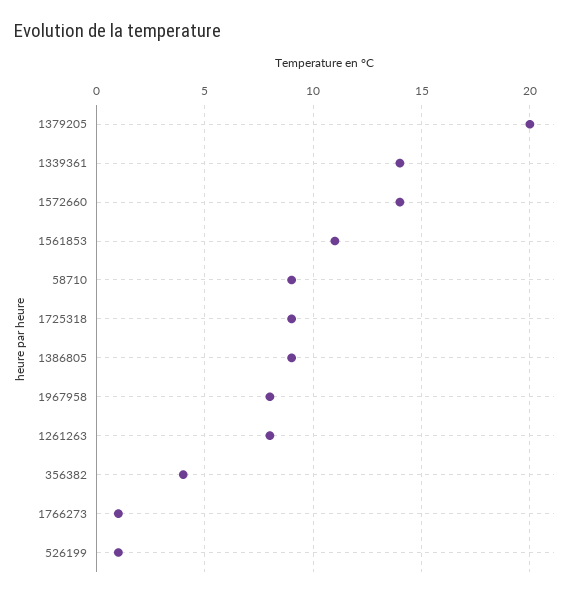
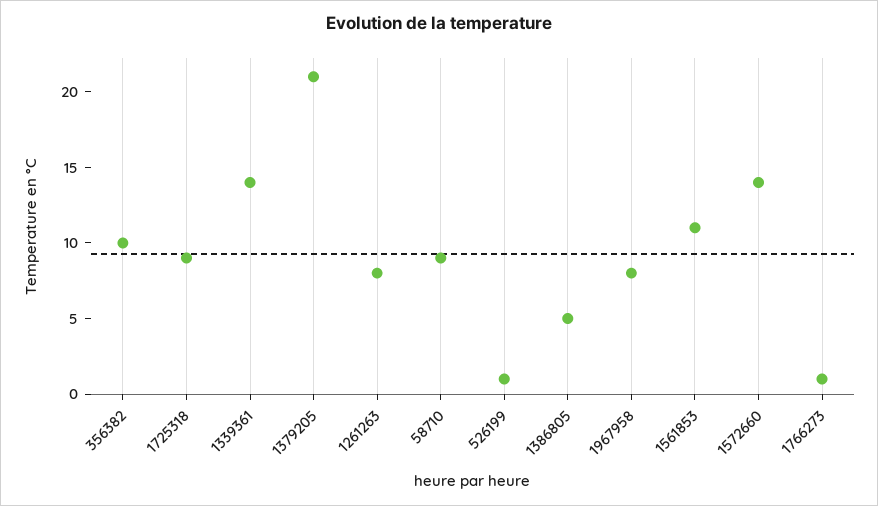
1379205: 20 -> 21
1386805: 9 -> 5
356382: 4 -> 10

